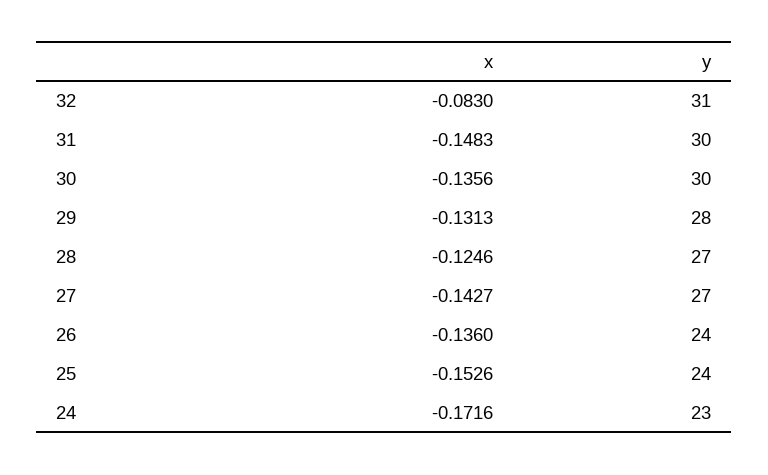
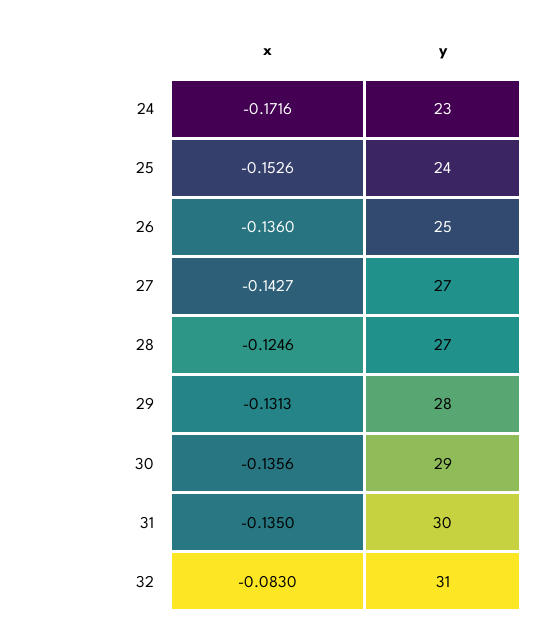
x, 31: -0.1483 -> -0.135
y, 30: 30 -> 29
y, 26: 24 -> 25

